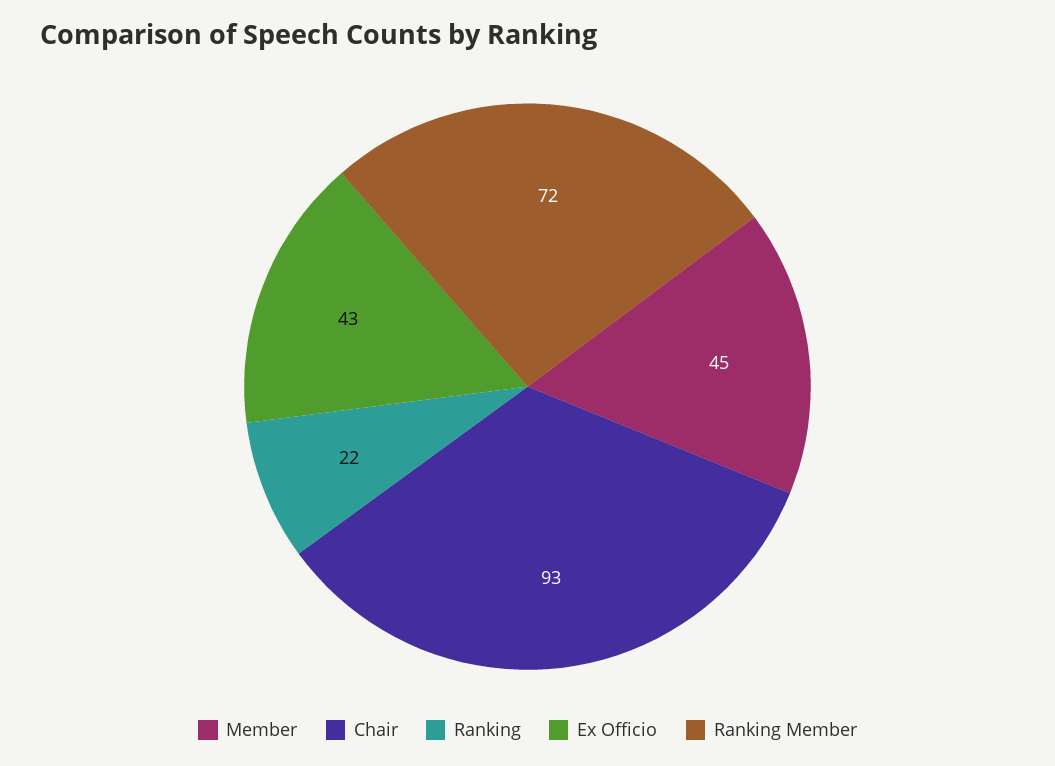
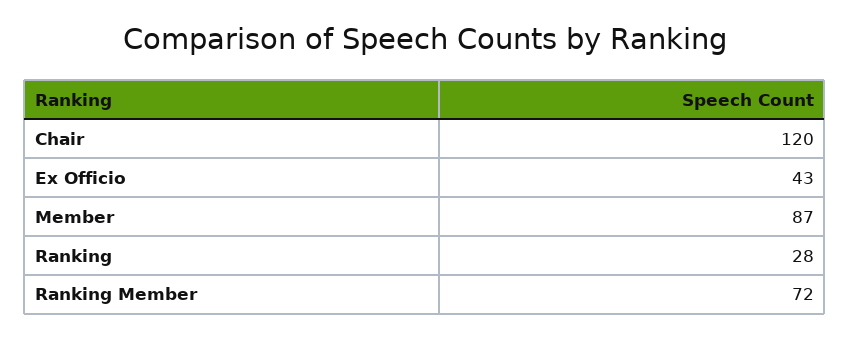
Member: 45 -> 87
Chair: 93 -> 120
Ranking: 22 -> 28

